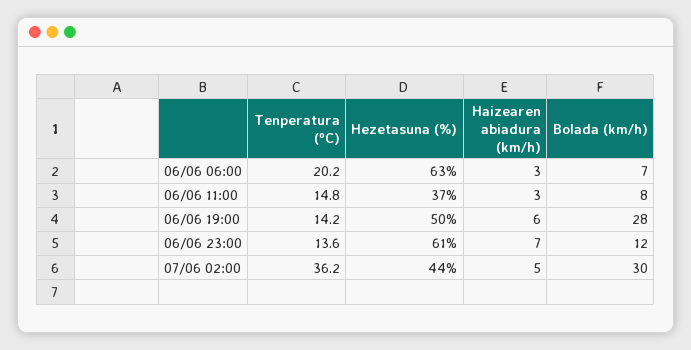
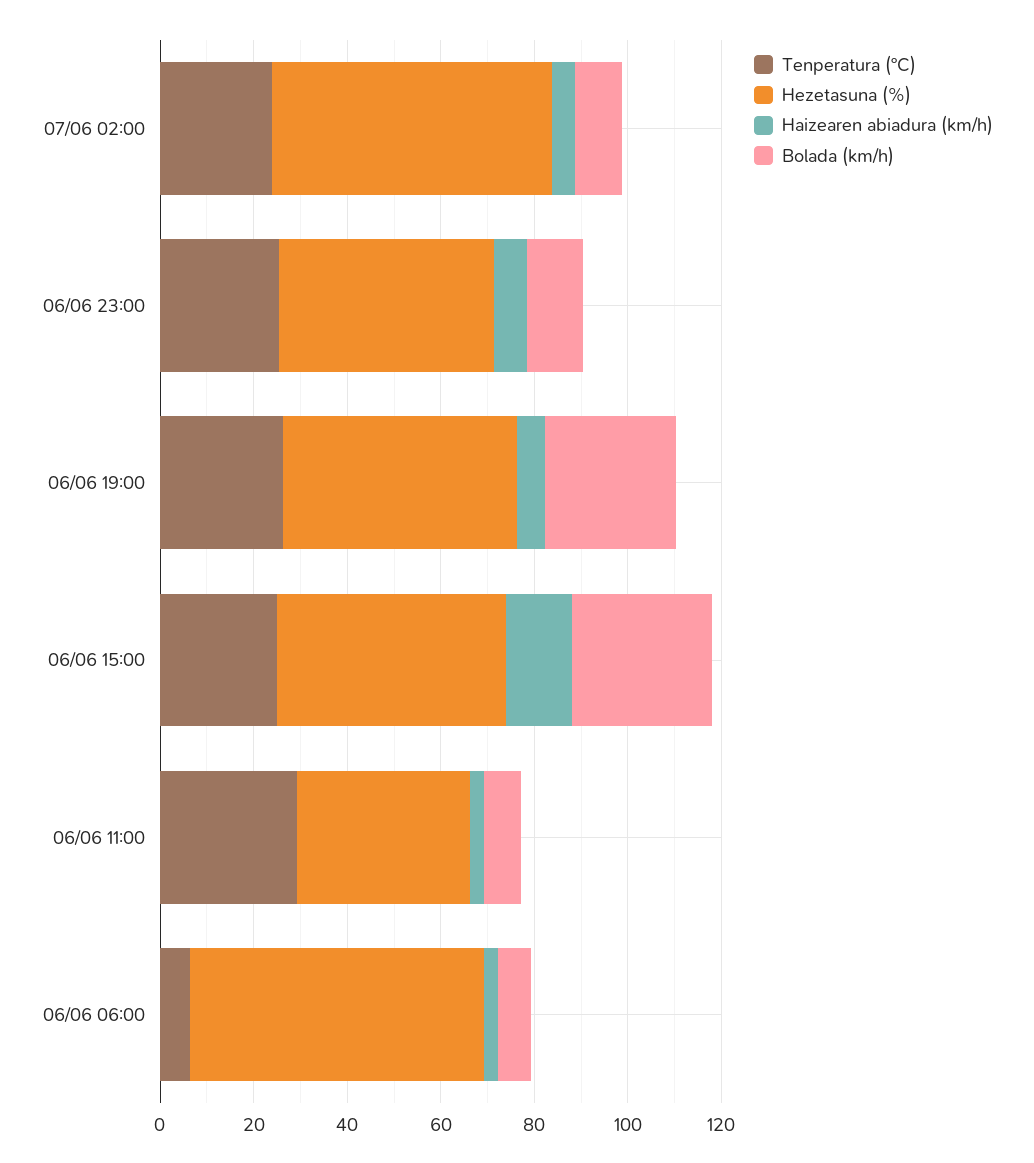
Tenperatura (ºC), 06/06 06:00: 20.2 -> 5
Tenperatura (ºC), 06/06 11:00: 14.8 -> 30
Tenperatura (ºC), 06/06 19:00: 14.2 -> 25
Tenperatura (ºC), 06/06 23:00: 13.6 -> 25
Hezetasuna (%), 06/06 23:00: 61 -> 45
Tenperatura (ºC), 07/06 02:00: 36.2 -> 25
Hezetasuna (%), 07/06 02:00: 44 -> 60
Bolada (km/h), 07/06 02:00: 30 -> 10
Tenperatura (ºC), 06/06 15:00: none -> 25
Hezetasuna (%), 06/06 15:00: none -> 50
Haizearen abiadura (km/h), 06/06 15:00: none -> 15
Bolada (km/h), 06/06 15:00: none -> 30

